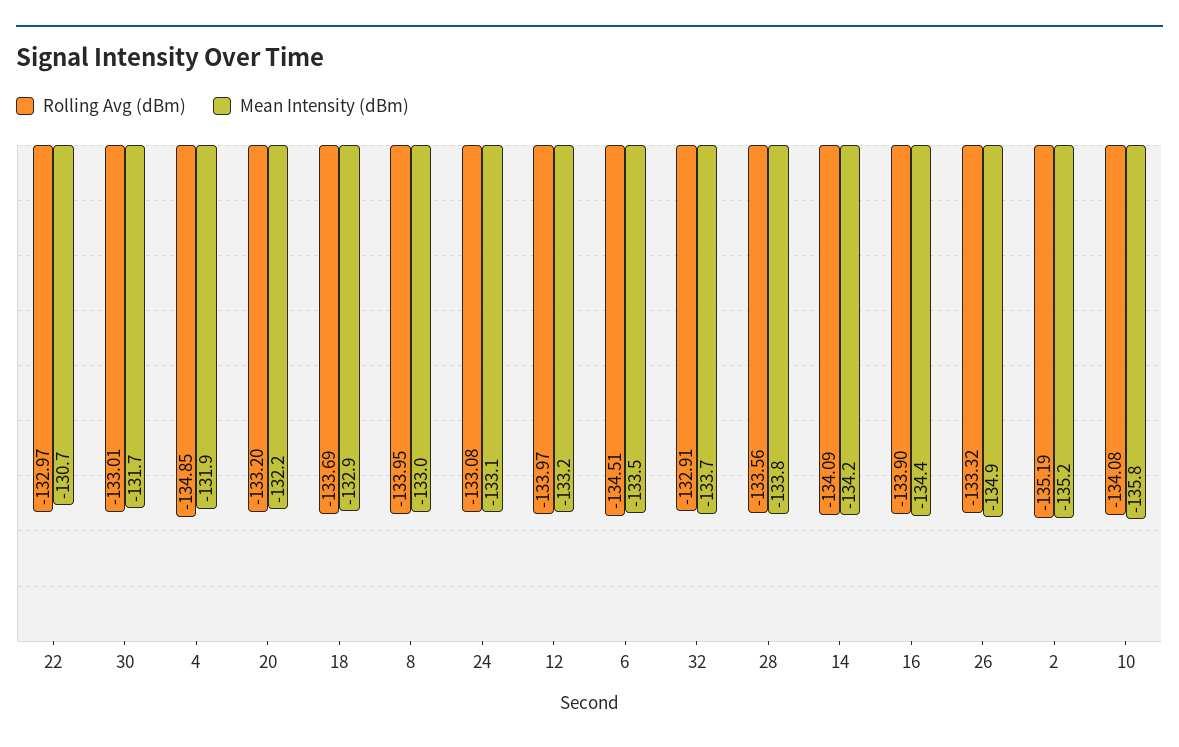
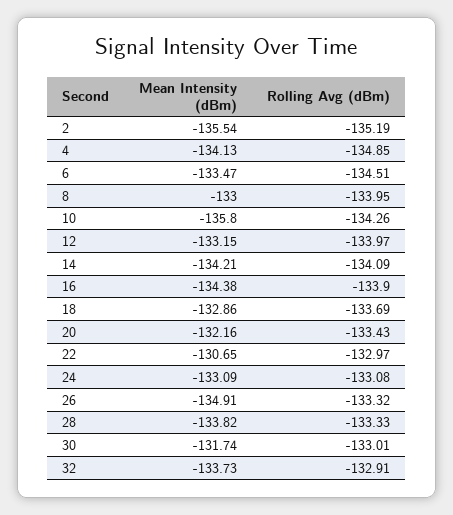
Mean Intensity (dBm), 4: -131.9 -> -134.13
Rolling Avg (dBm), 20: -133.2 -> -133.43
Rolling Avg (dBm), 28: -133.56 -> -133.33
Mean Intensity (dBm), 2: -135.2 -> -135.54
Rolling Avg (dBm), 10: -134.08 -> -134.26

